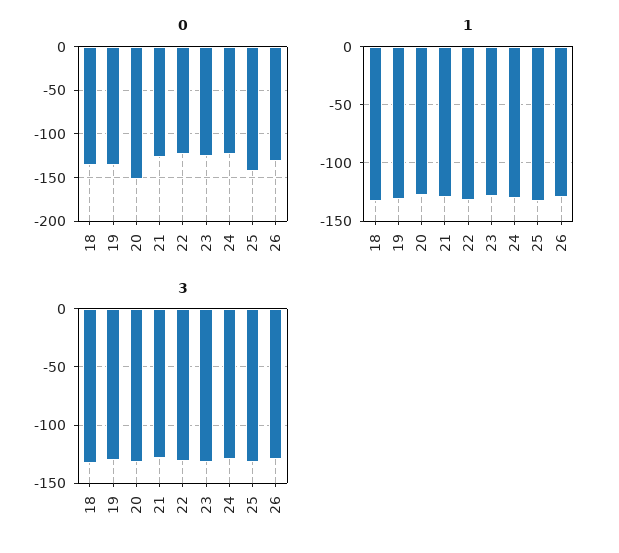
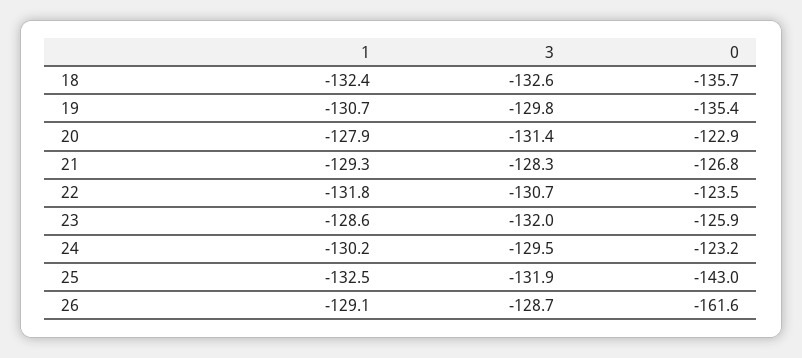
0, 20: -150 -> -122.9
0, 26: -130 -> -161.6

